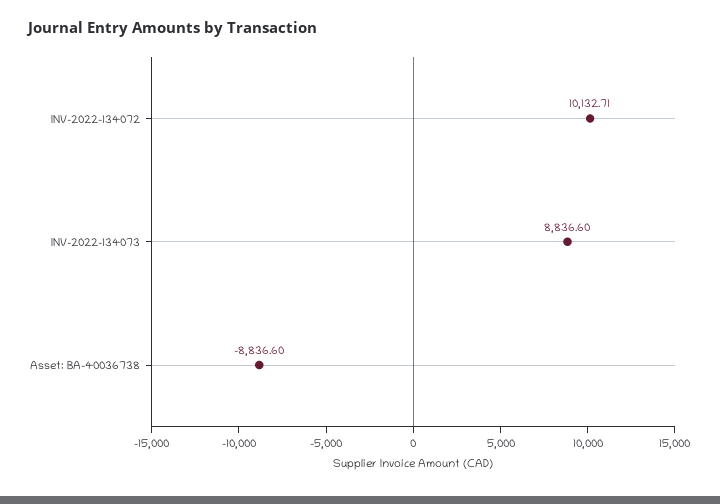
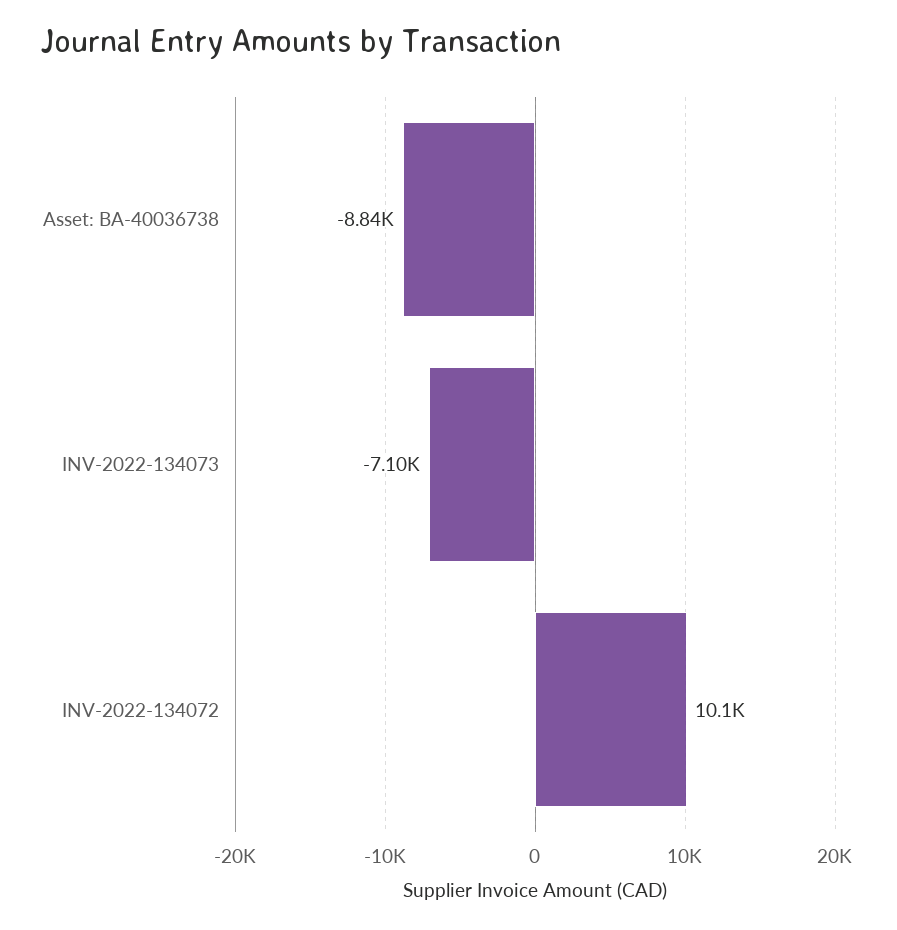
INV-2022-134073: 8836.6 -> -7100

